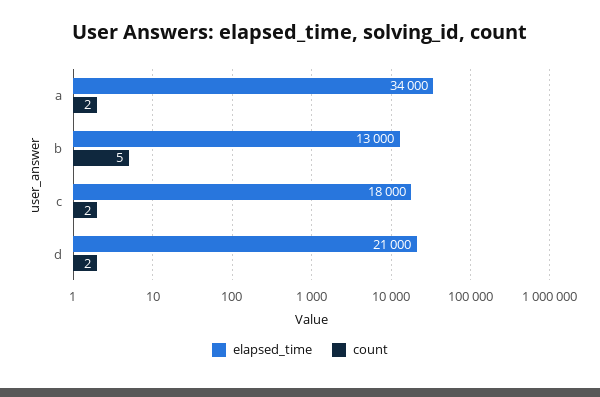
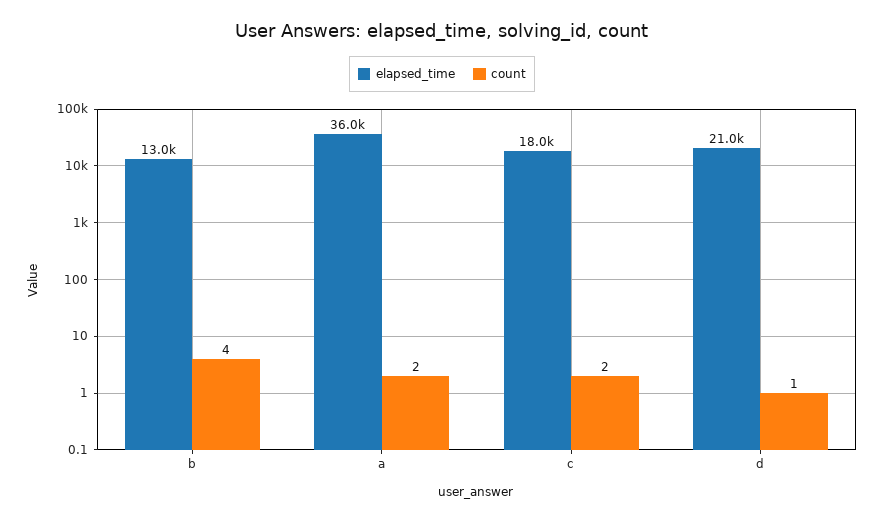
elapsed_time, a: 34000 -> 36000
count, b: 5 -> 4
count, d: 2 -> 1

